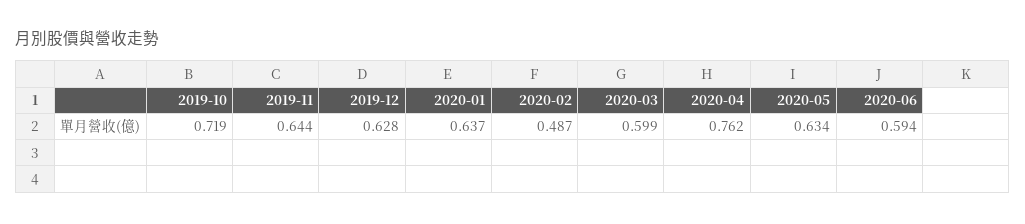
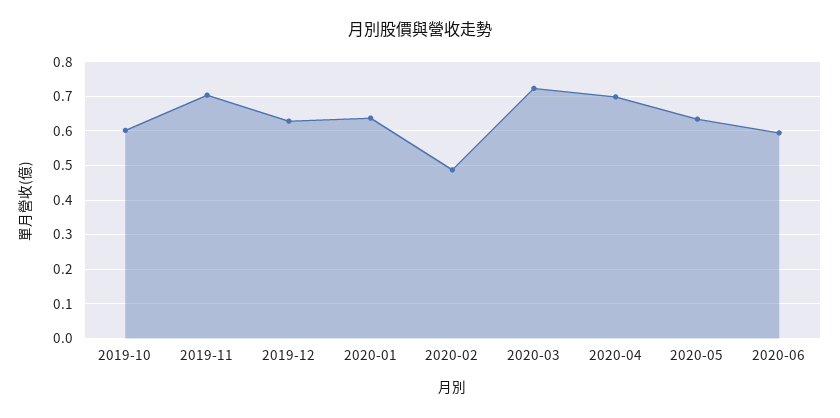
2019-10: 0.719 -> 0.6
2019-11: 0.644 -> 0.7
2020-03: 0.599 -> 0.72
2020-04: 0.762 -> 0.7

